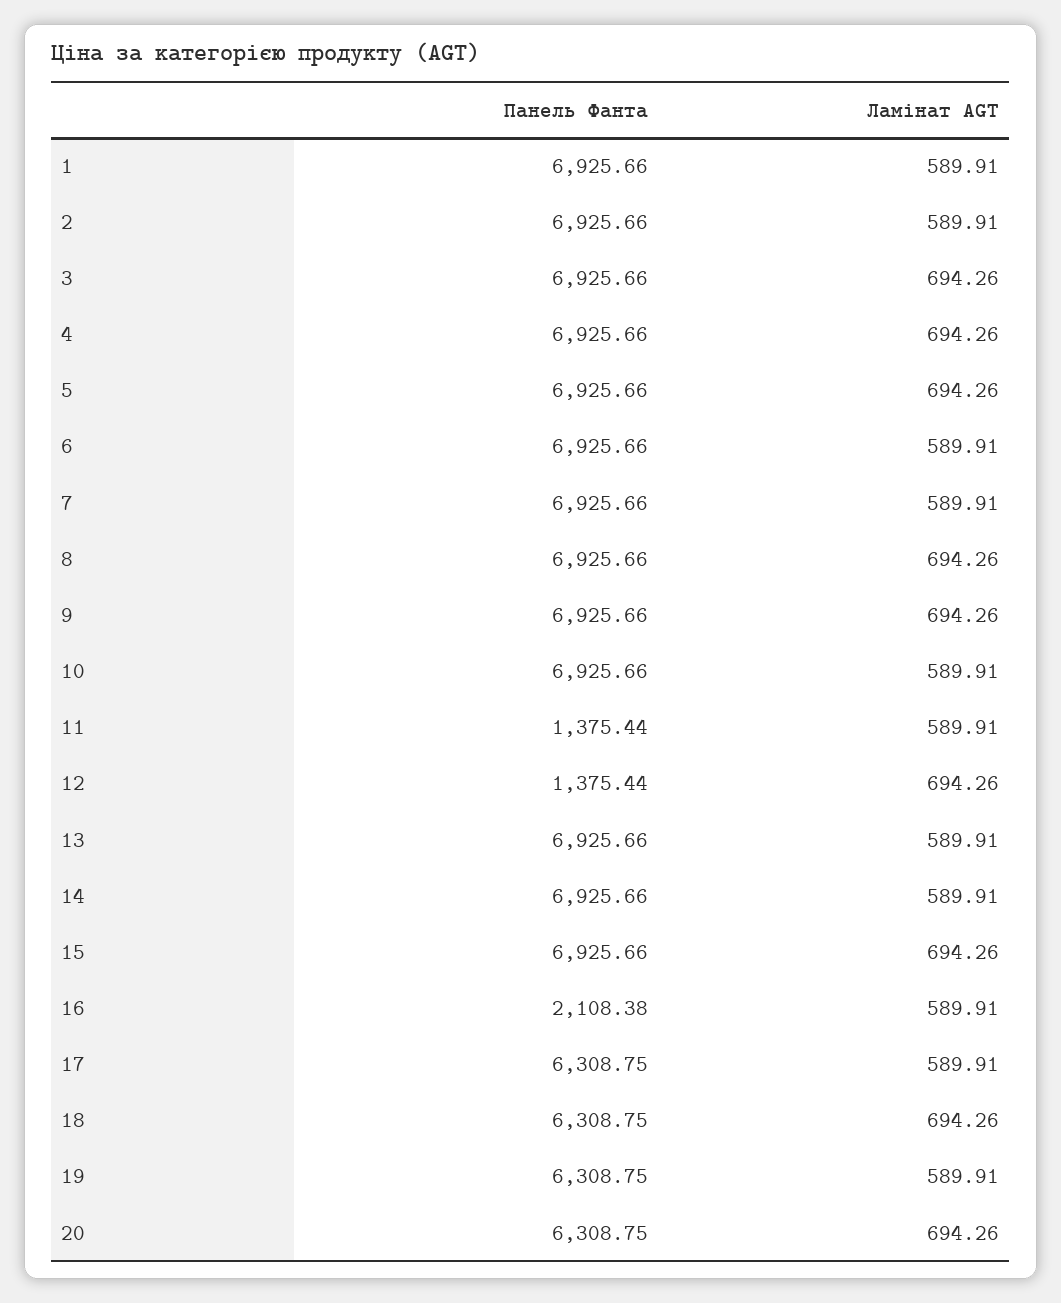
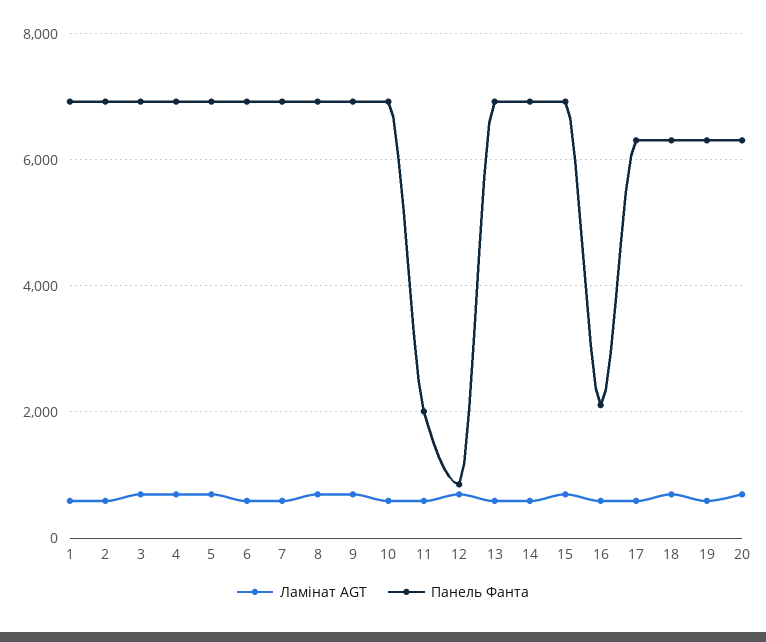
Панель Фанта, 11: 1375.44 -> 2000
Панель Фанта, 12: 1375.44 -> 800

